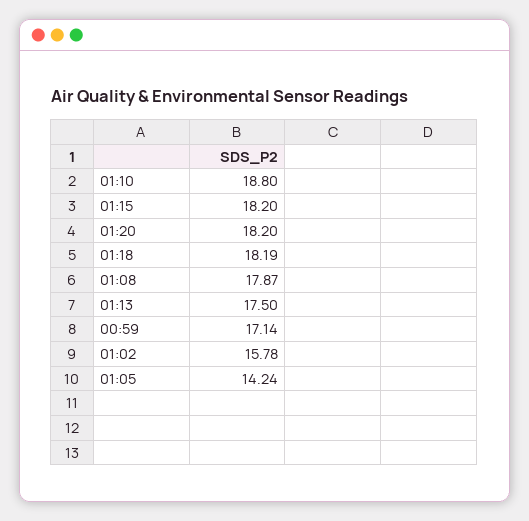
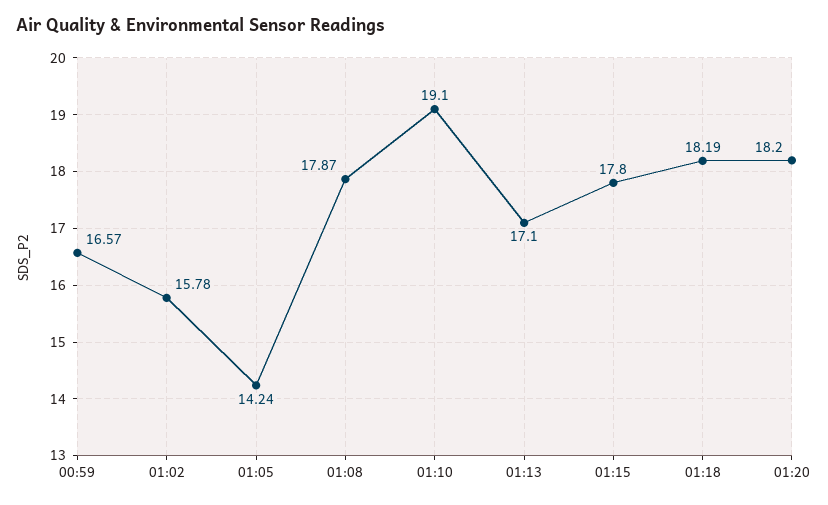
01:10: 18.8 -> 19.1
01:15: 18.2 -> 17.8
01:13: 17.5 -> 17.1
00:59: 17.14 -> 16.57

